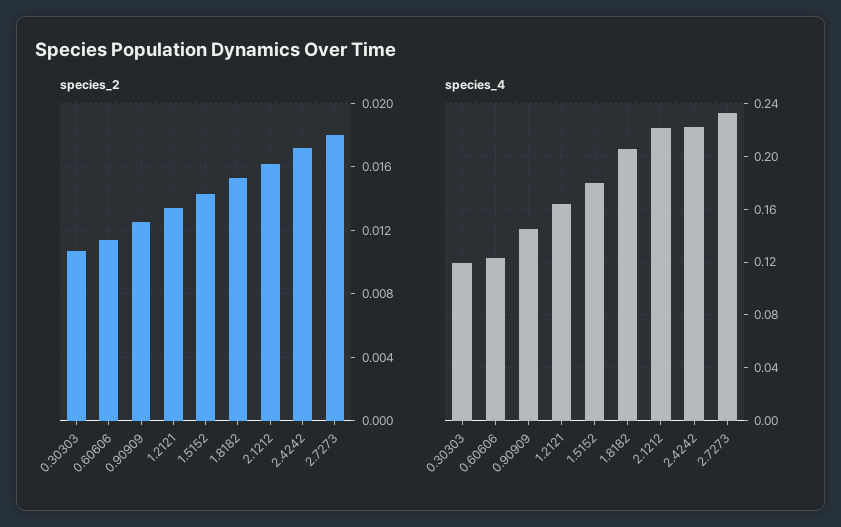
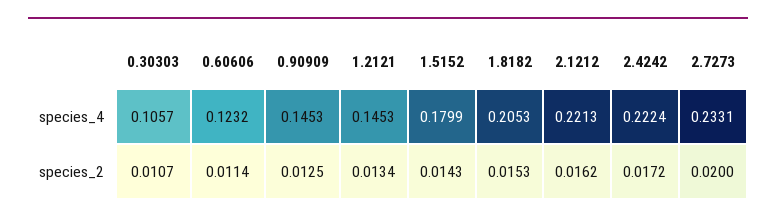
species_2, 2.7273: 0.018 -> 0.02
species_4, 0.30303: 0.12 -> 0.1057
species_4, 1.2121: 0.165 -> 0.1453

